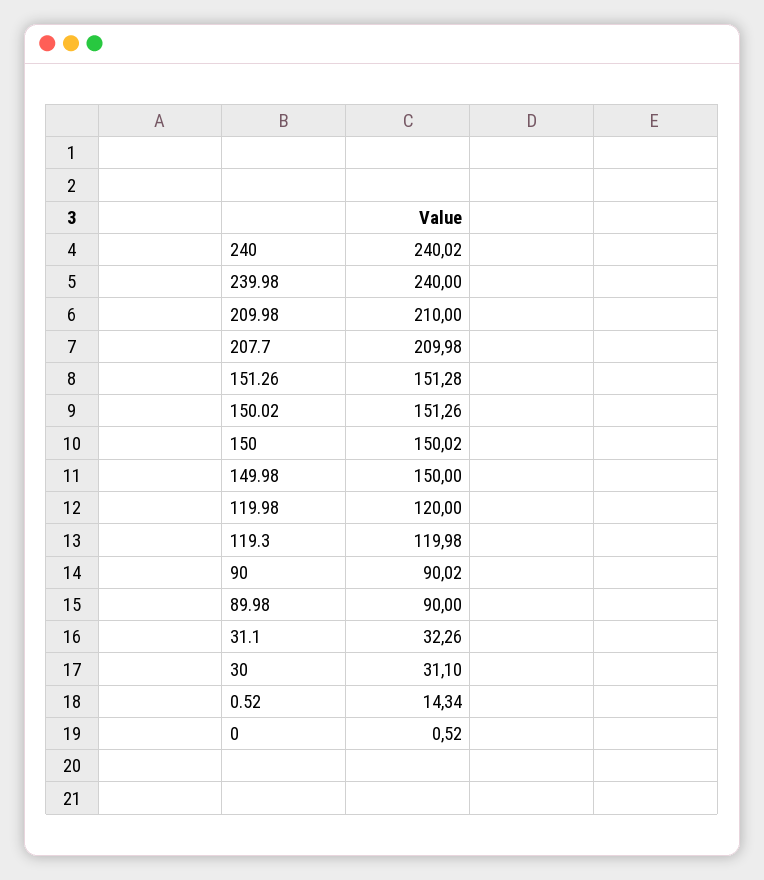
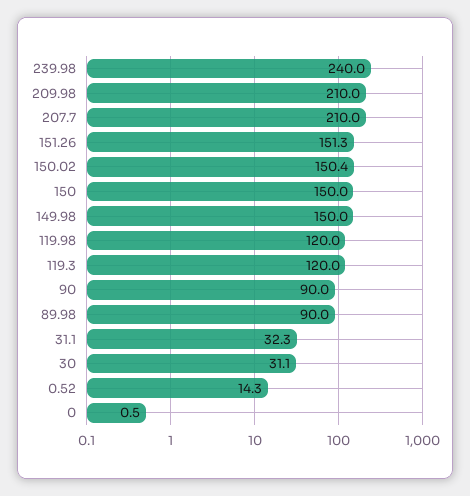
240: 240.02 -> none
150.02: 151.26 -> 150.4

